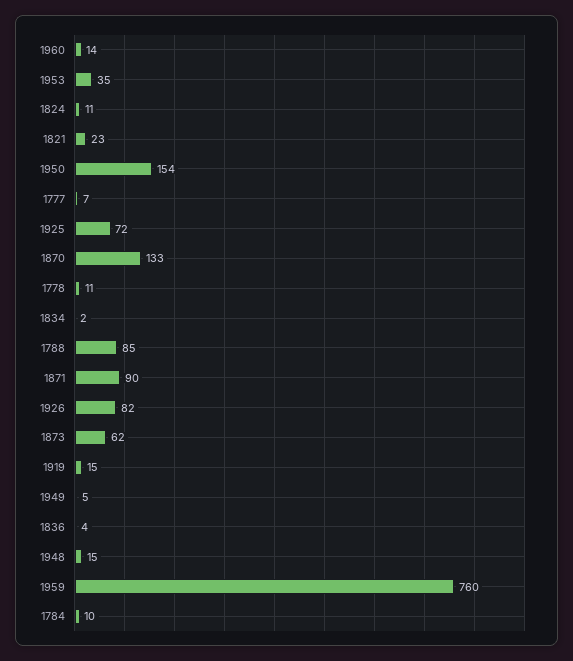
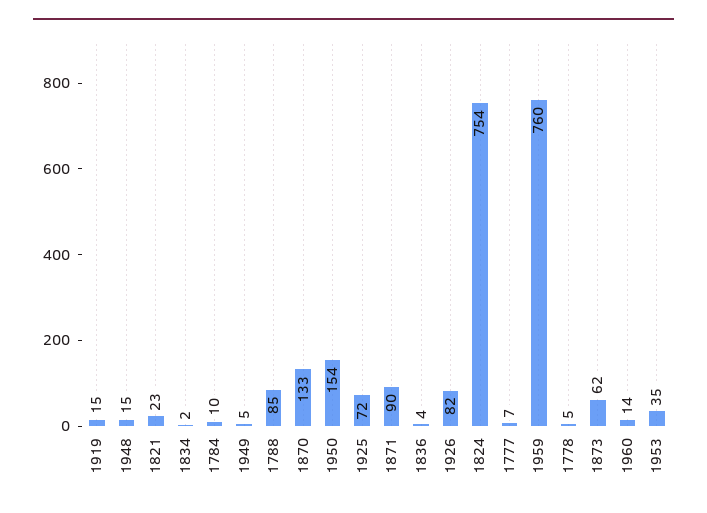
1824: 11 -> 754
1778: 11 -> 5

